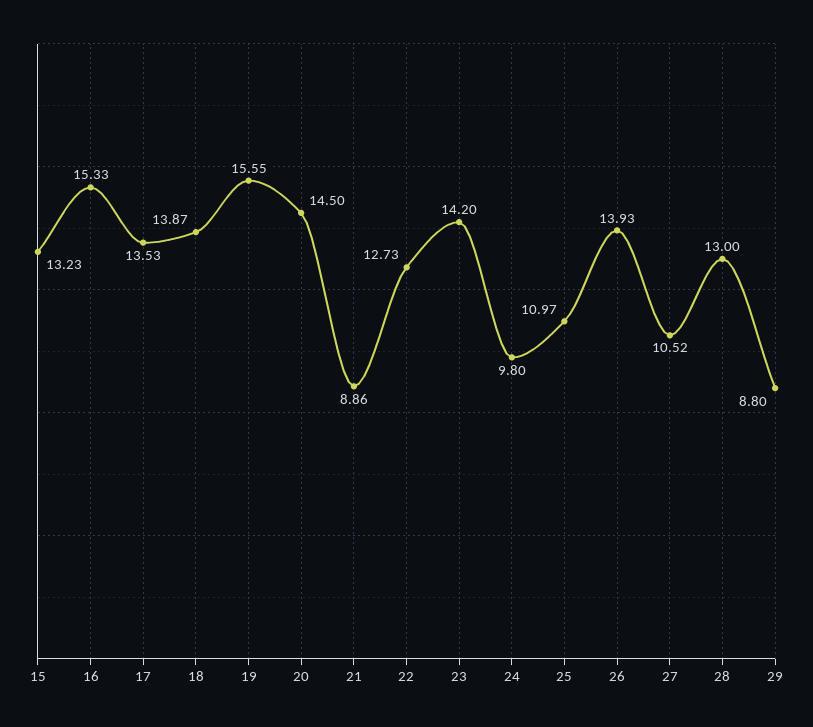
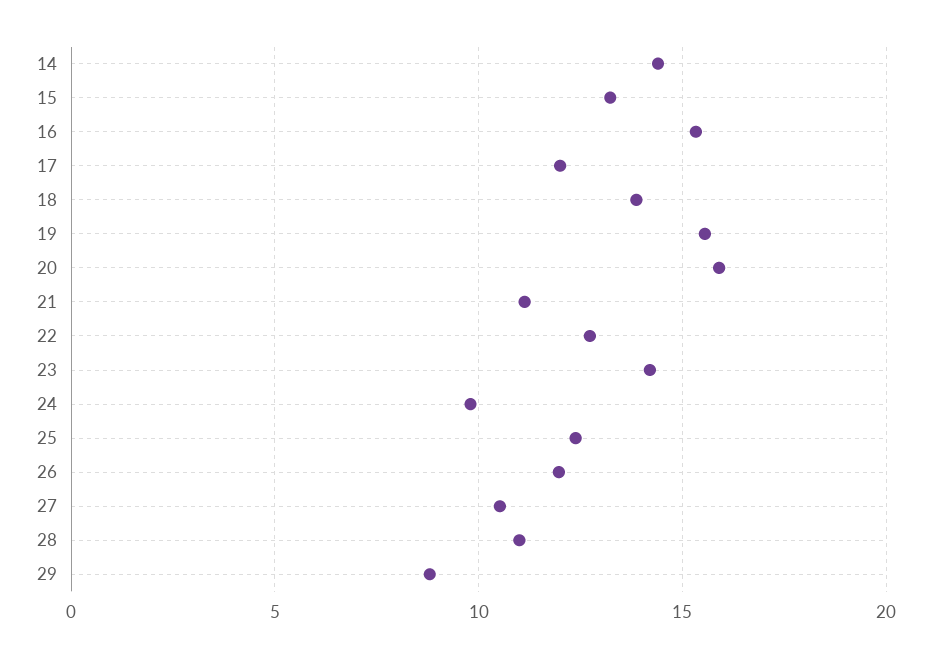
17: 13.53 -> 12
20: 14.5 -> 16
21: 8.86 -> 11
25: 10.97 -> 12.5
26: 13.93 -> 12
28: 13 -> 11
14: none -> 14.5

